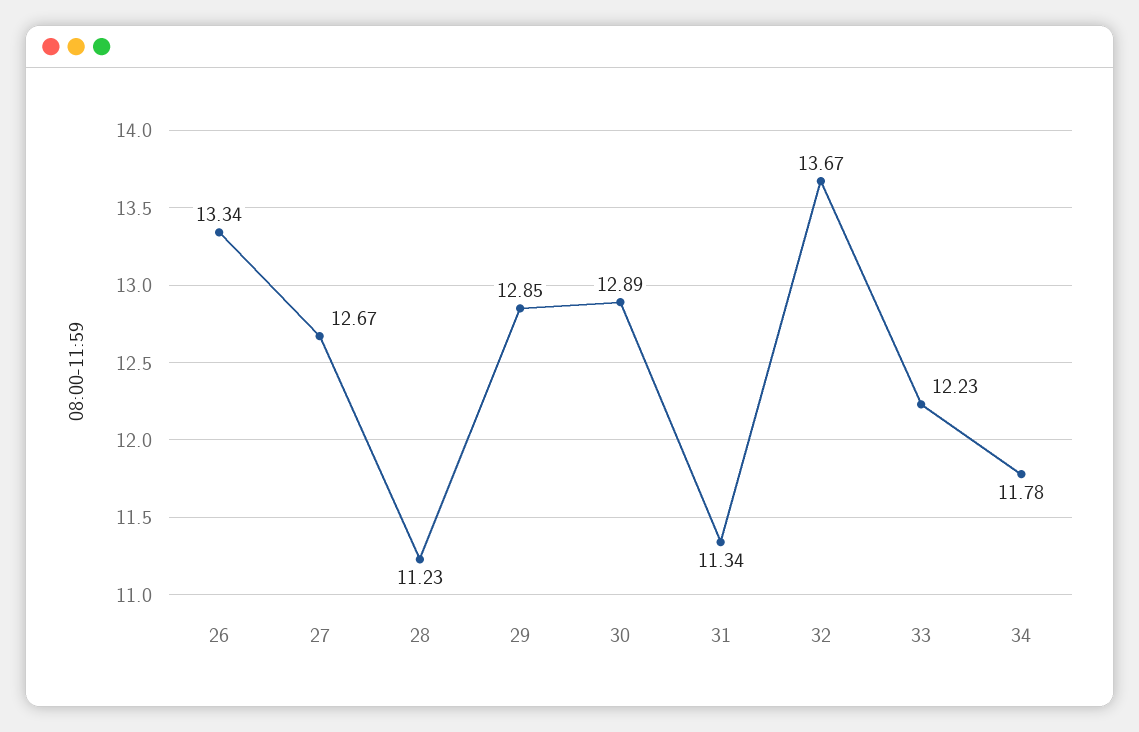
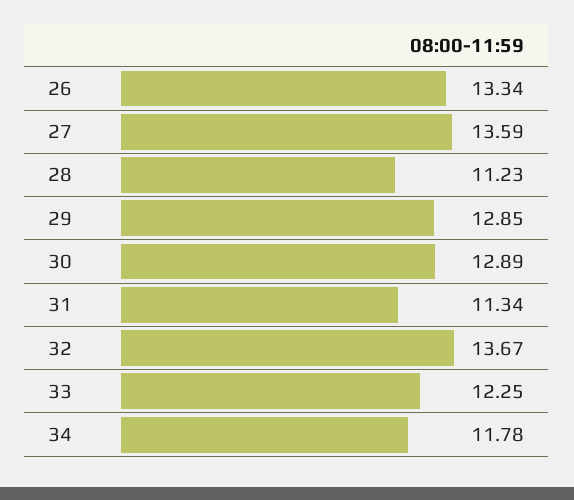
27: 12.67 -> 13.59
33: 12.23 -> 12.25

